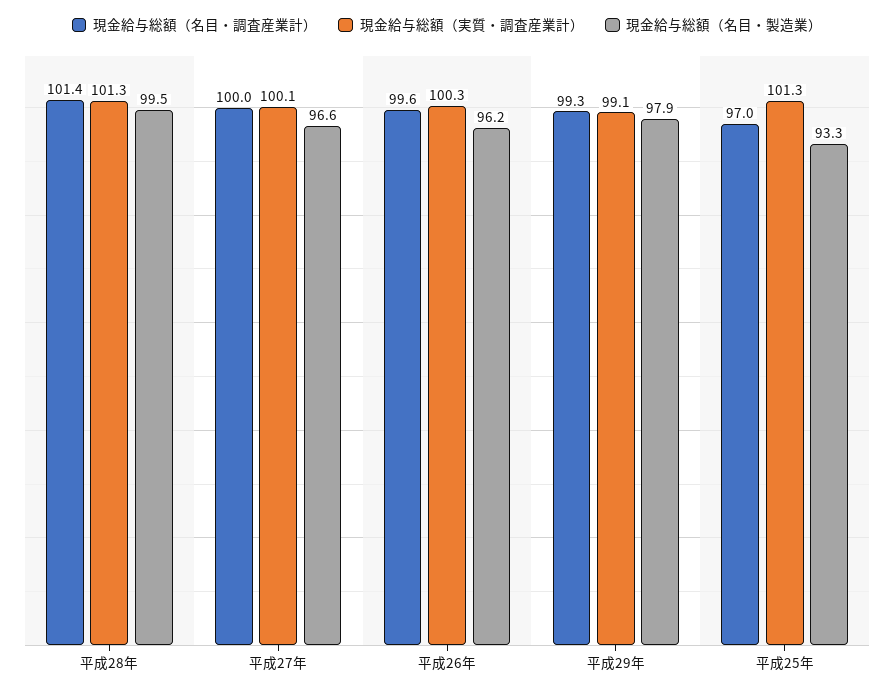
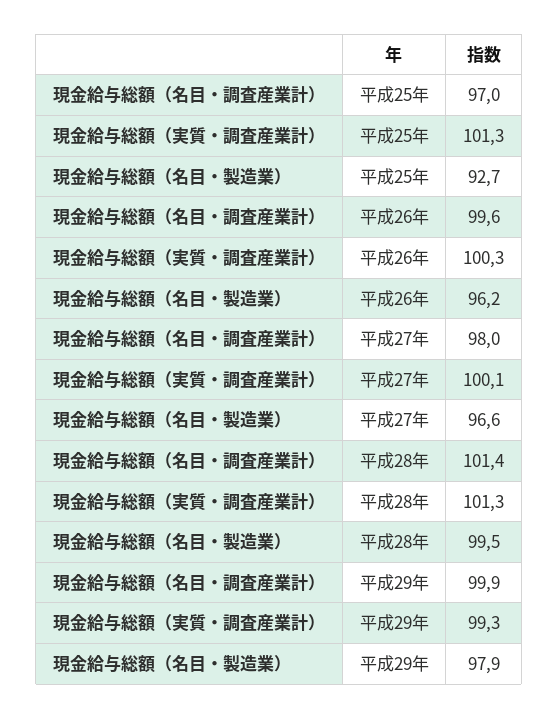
現金給与総額（名目・調査産業計）, 平成27年: 100 -> 98
現金給与総額（名目・調査産業計）, 平成29年: 99.3 -> 99.9
現金給与総額（実質・調査産業計）, 平成29年: 99.1 -> 99.3
現金給与総額（名目・製造業）, 平成25年: 93.3 -> 92.7

